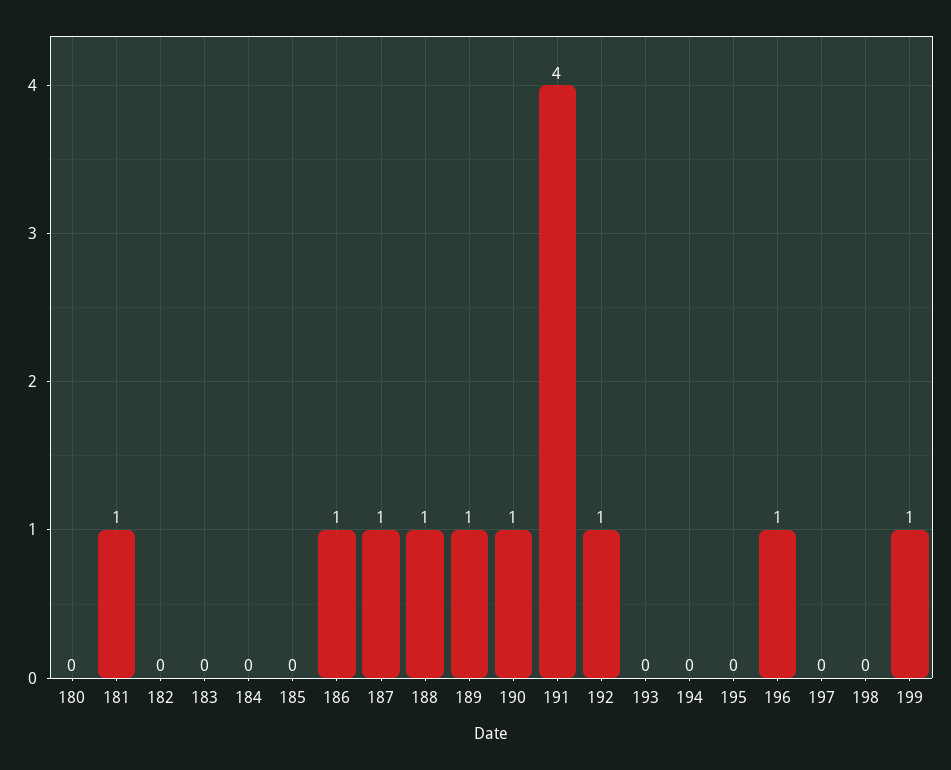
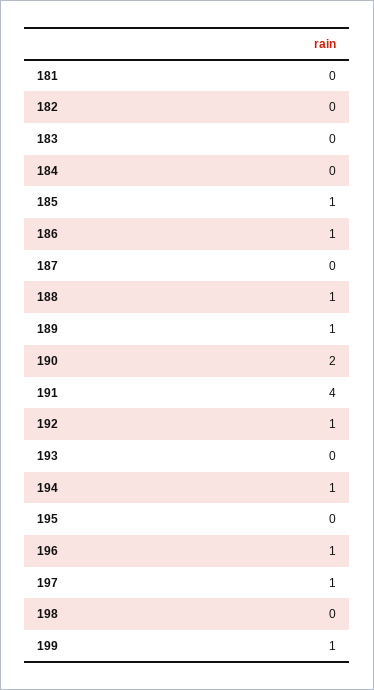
180: 0 -> none
181: 1 -> 0
185: 0 -> 1
187: 1 -> 0
190: 1 -> 2
194: 0 -> 1
197: 0 -> 1

